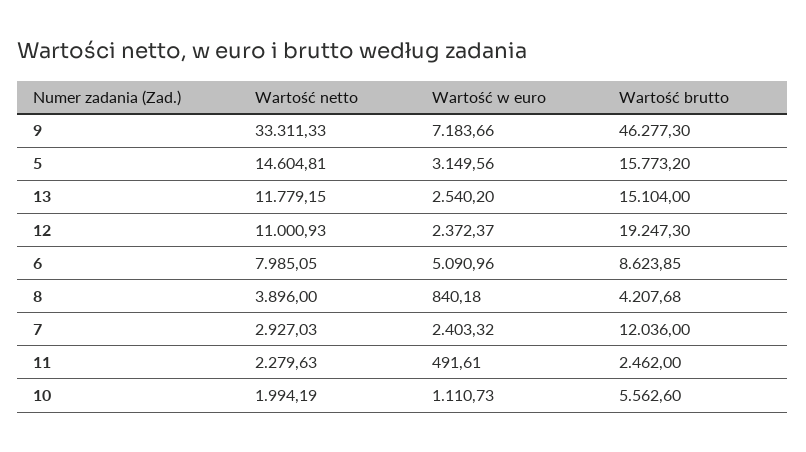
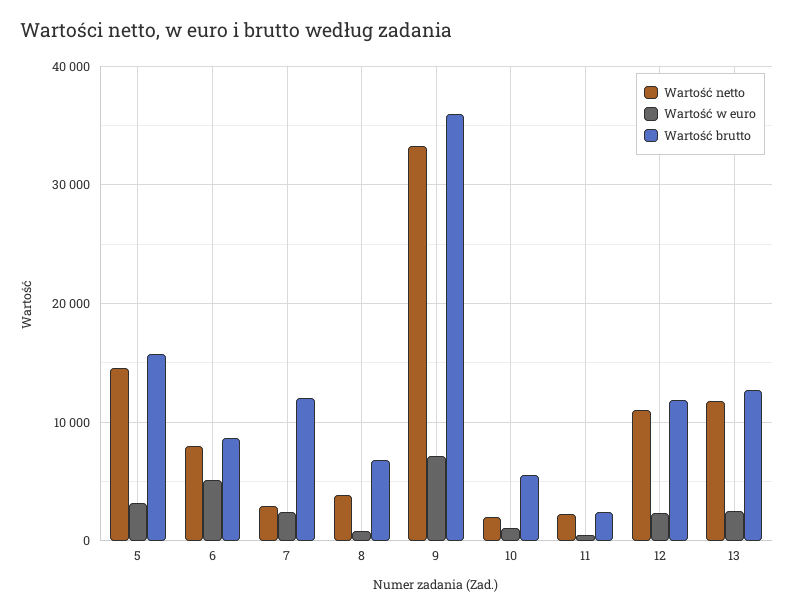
Wartość brutto, 9: 46277.3 -> 36000
Wartość brutto, 13: 15104 -> 13000
Wartość brutto, 12: 19247.3 -> 12000
Wartość brutto, 8: 4207.68 -> 7000

